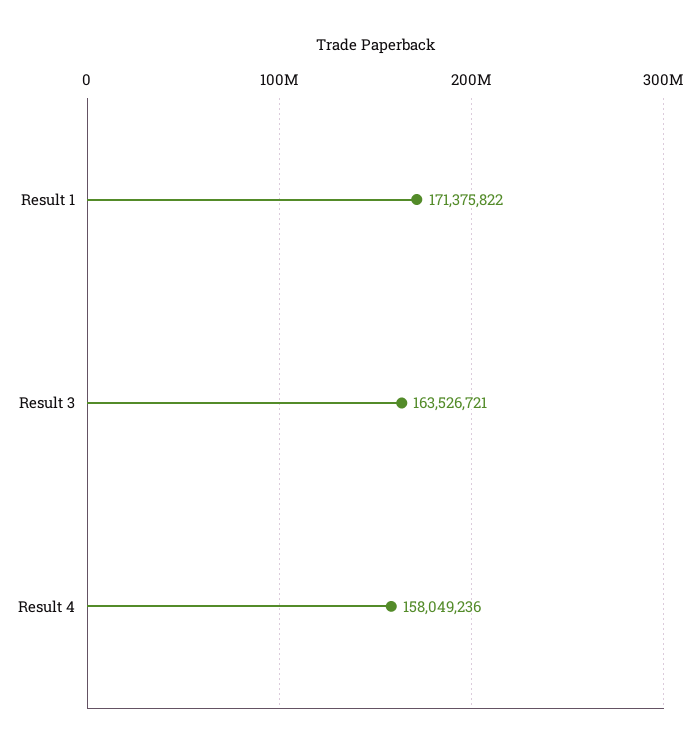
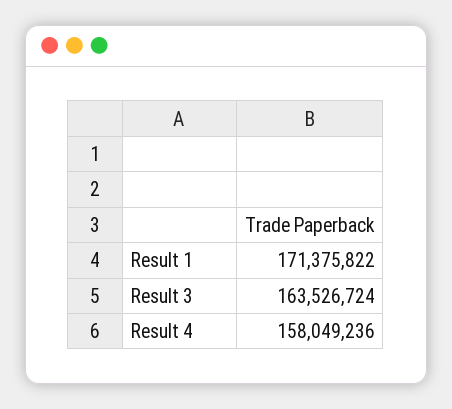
Result 3: 163526721 -> 163526724

